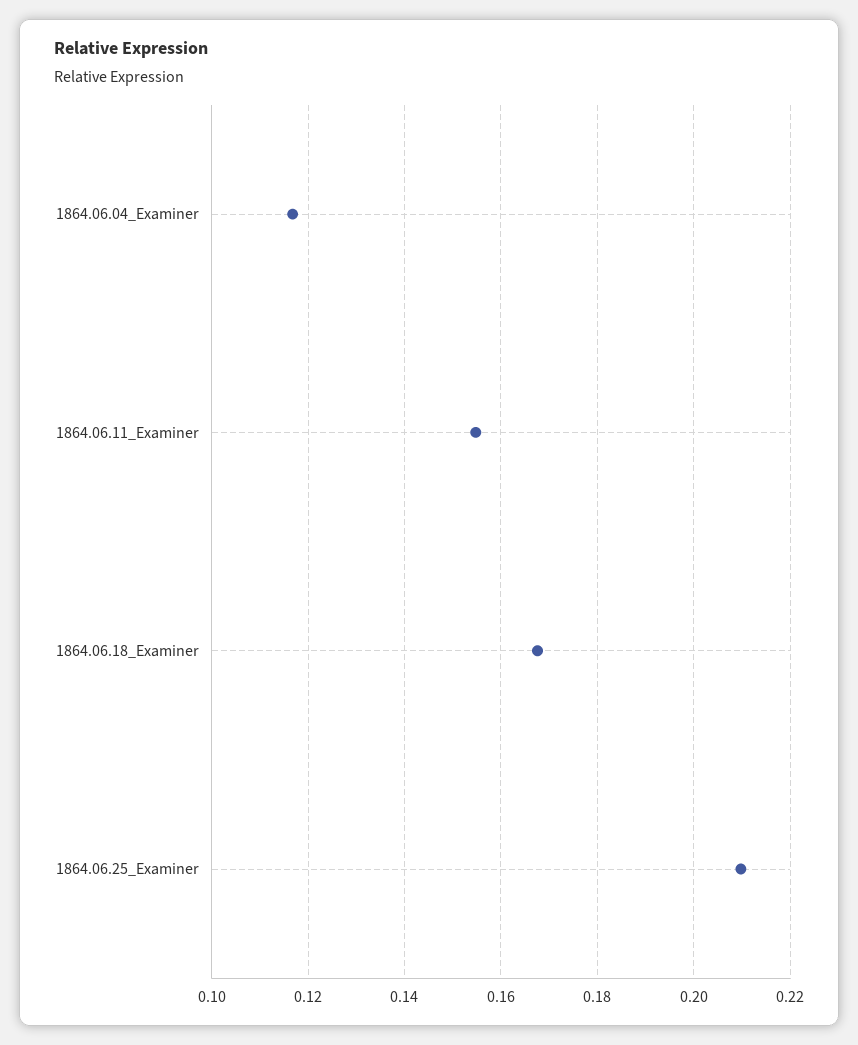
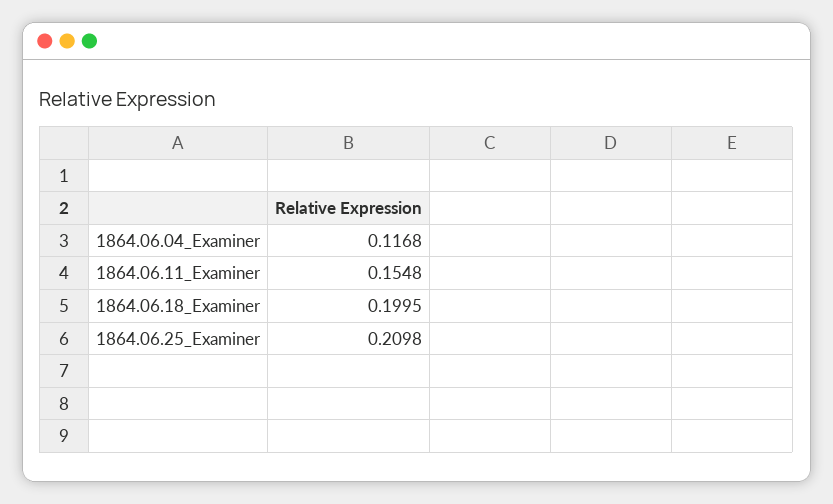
1864.06.18_Examiner: 0.168 -> 0.1995

